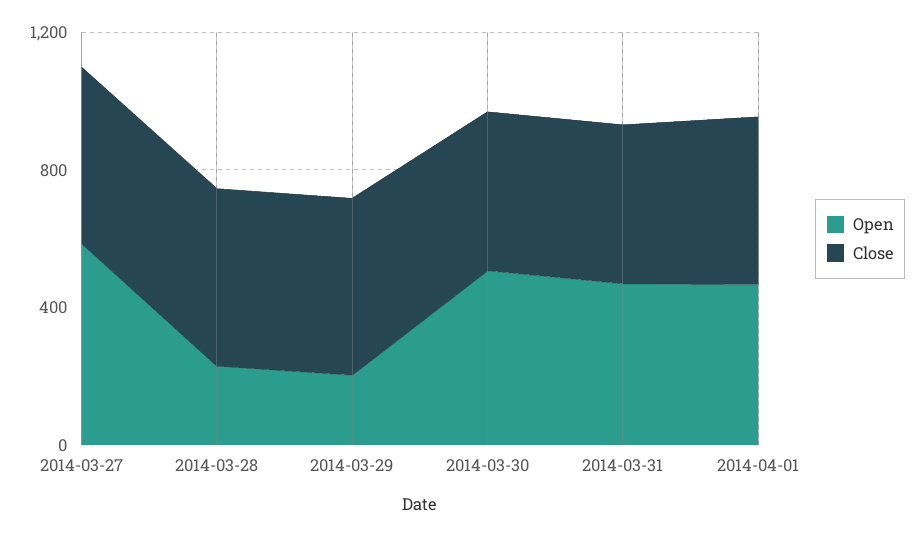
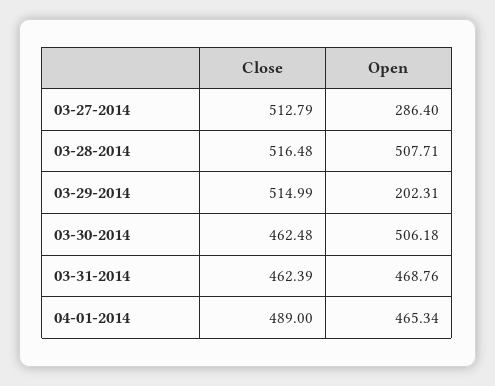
Open, 2014-03-27: 600 -> 286.4
Open, 2014-03-28: 200 -> 507.71

